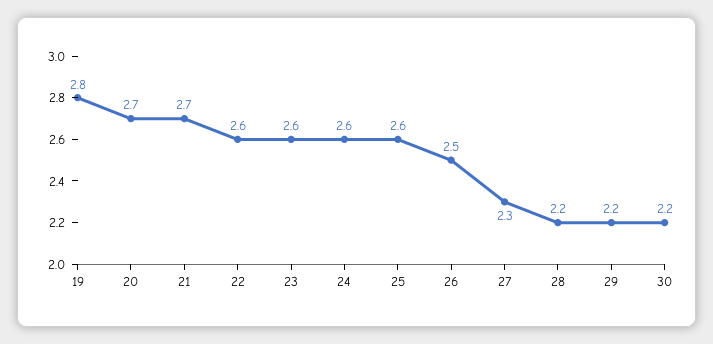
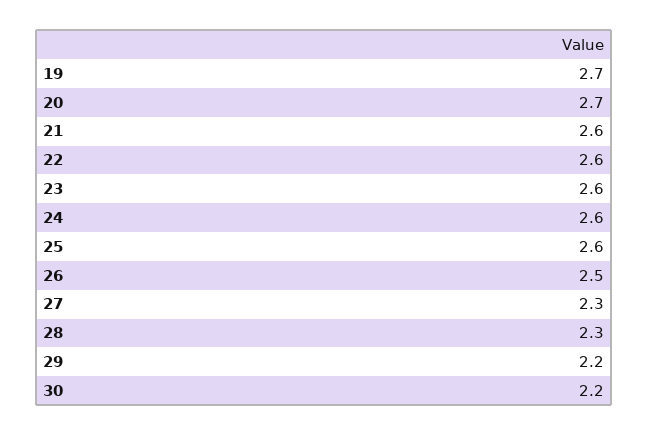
19: 2.8 -> 2.7
21: 2.7 -> 2.6
28: 2.2 -> 2.3

